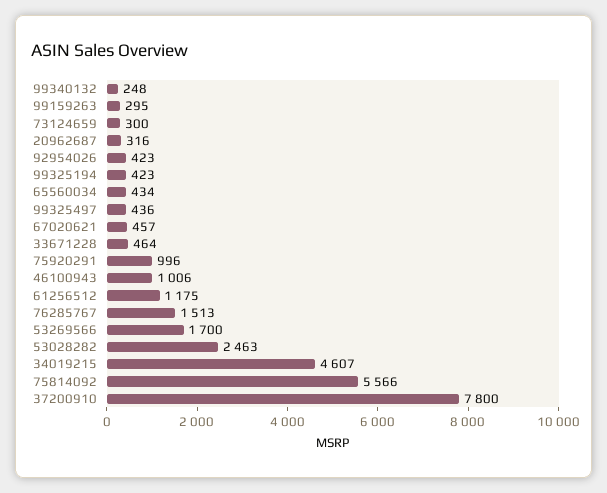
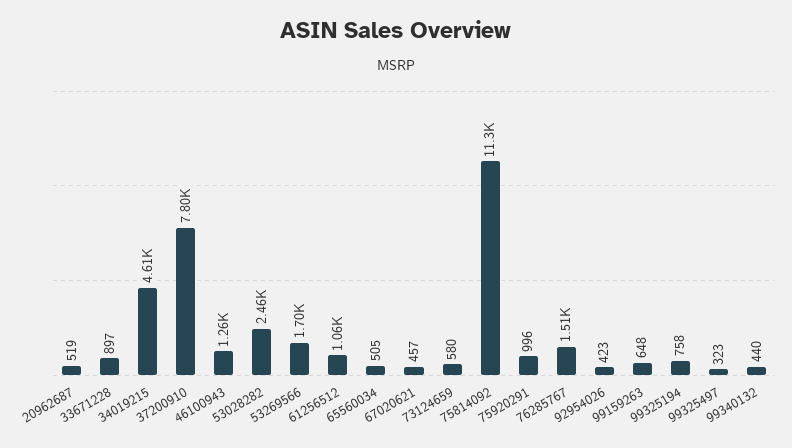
99340132: 248 -> 440
99159263: 295 -> 648
73124659: 300 -> 580
20962687: 316 -> 519
99325194: 423 -> 758
65560034: 434 -> 505
99325497: 436 -> 323
33671228: 464 -> 897
46100943: 1006 -> 1260
61256512: 1175 -> 1060
75814092: 5566 -> 11300

